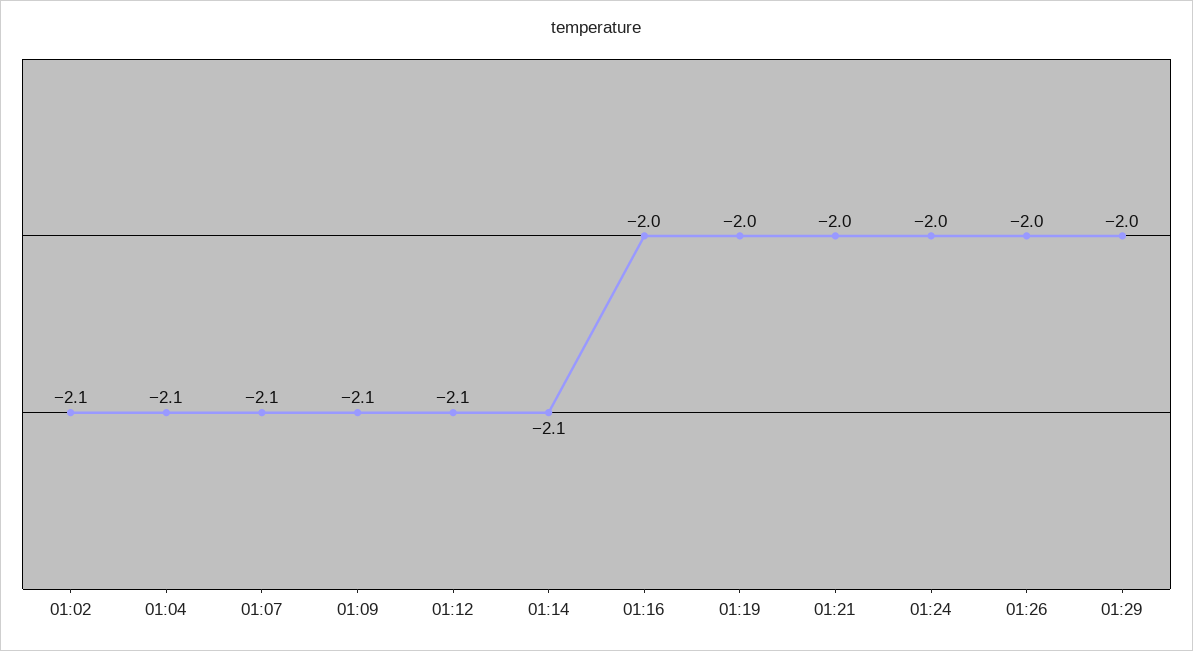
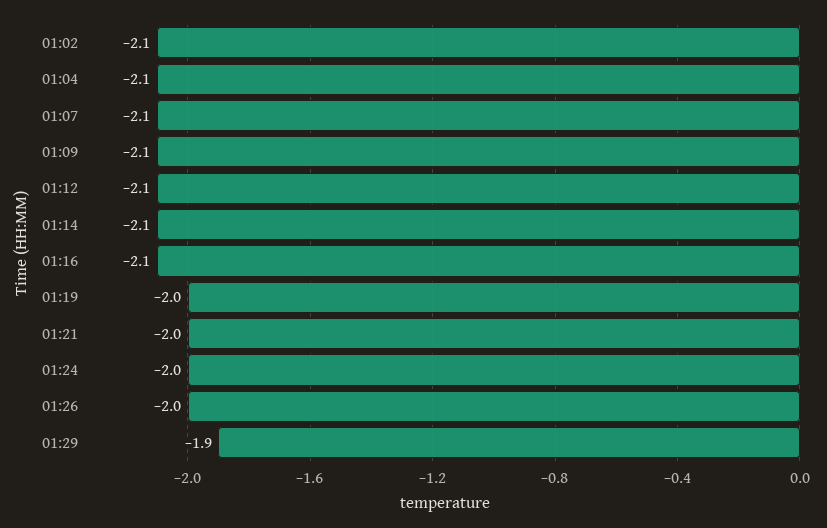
01:16: -2 -> -2.1
01:29: -2 -> -1.9

